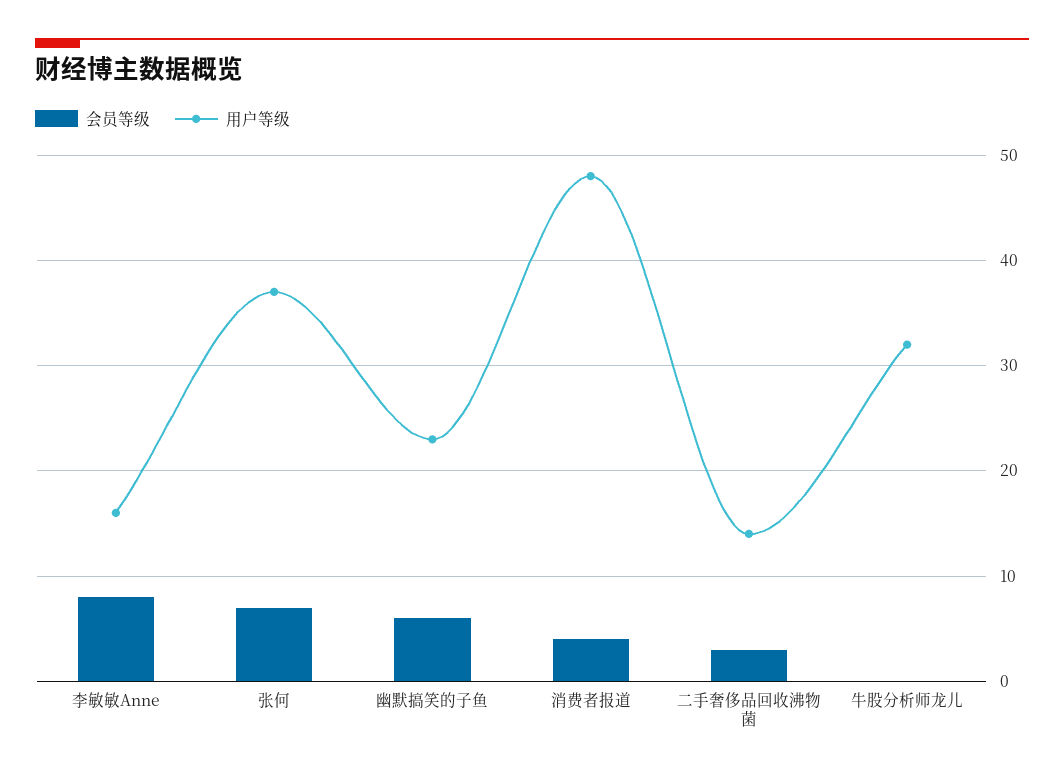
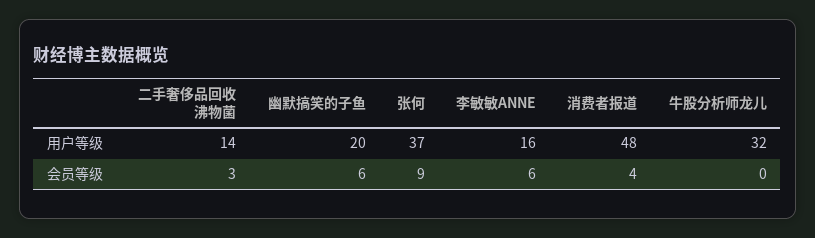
会员等级, 李敏敏Anne: 8 -> 6
会员等级, 张何: 7 -> 9
用户等级, 幽默搞笑的子鱼: 23 -> 20

